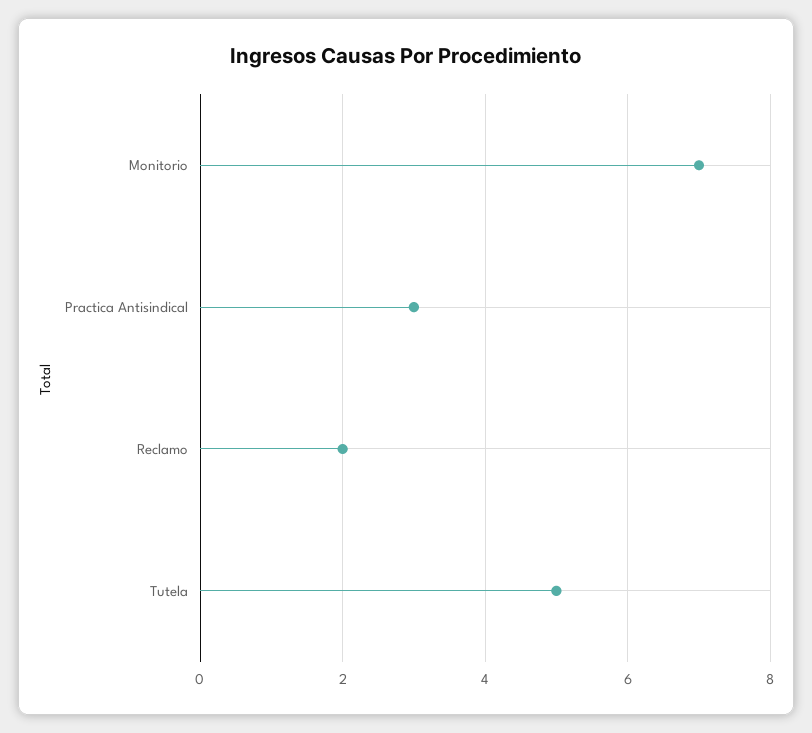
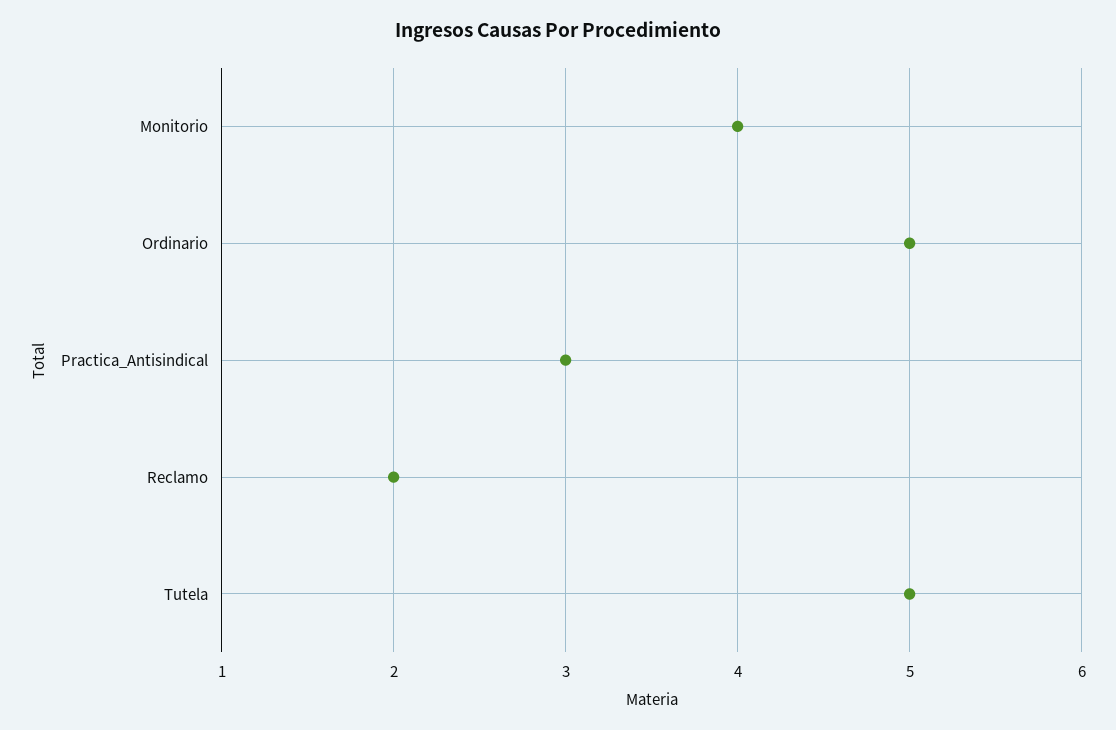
Monitorio: 7 -> 4
Ordinario: none -> 5

